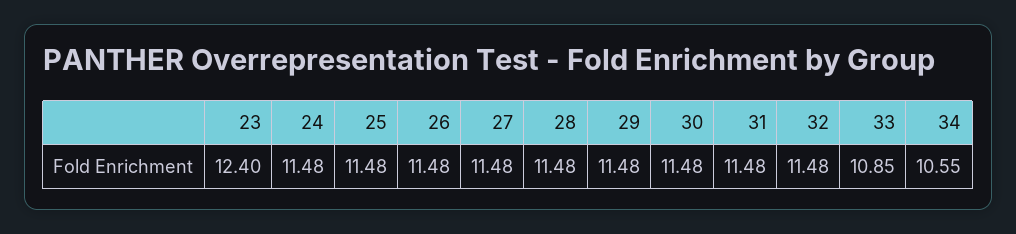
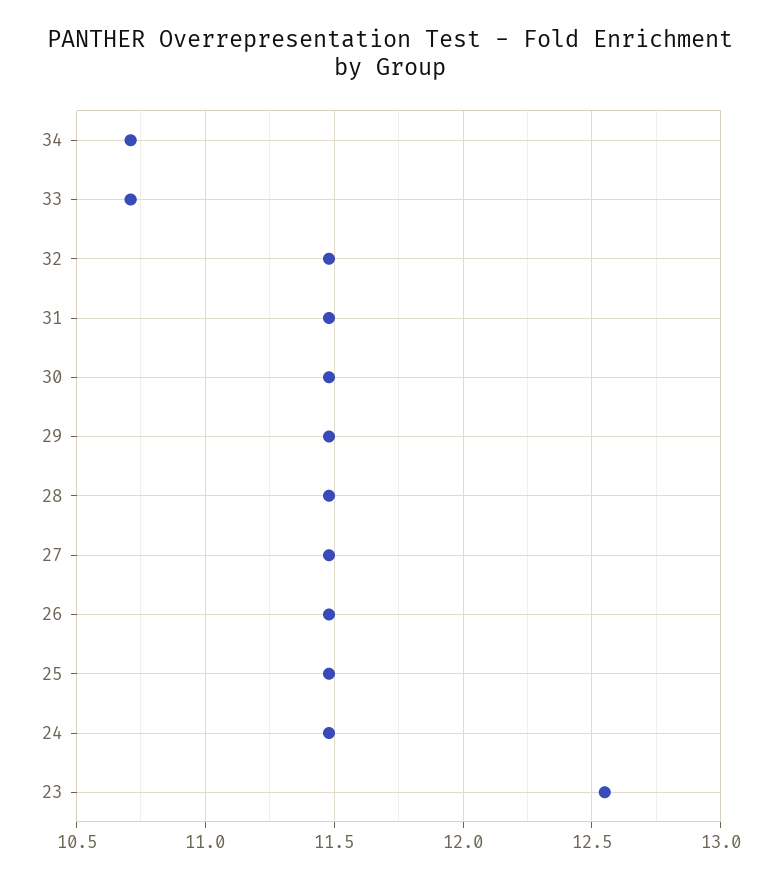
23: 12.4 -> 12.55
33: 10.85 -> 10.7
34: 10.55 -> 10.7

